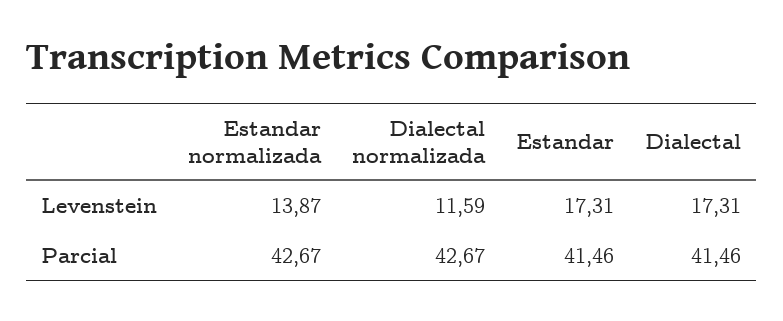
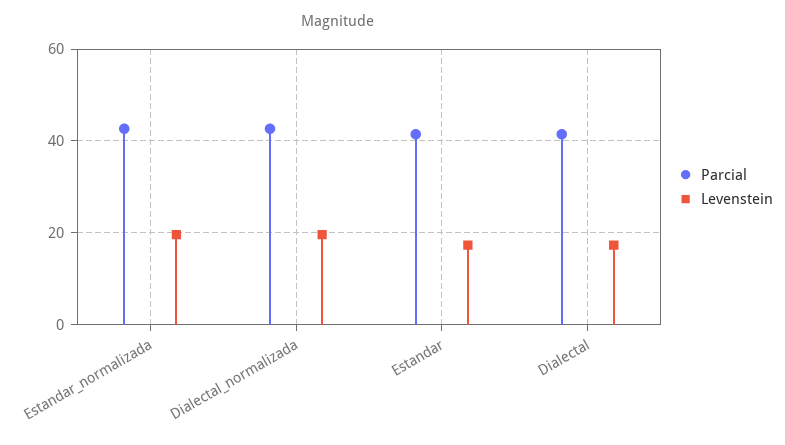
Levenstein, Estandar normalizada: 13.87 -> 20
Levenstein, Dialectal normalizada: 11.59 -> 20

